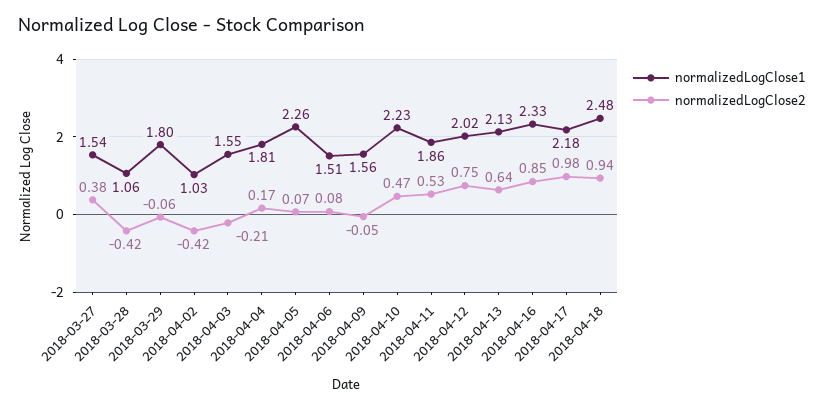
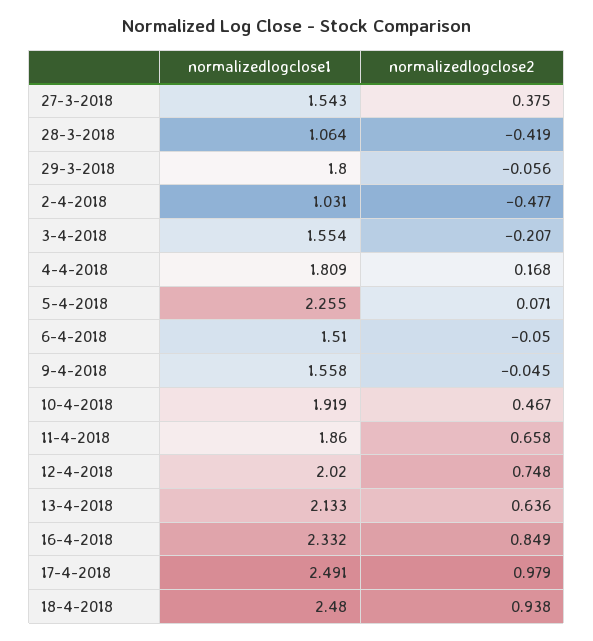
normalizedLogClose2, 2018-04-02: -0.42 -> -0.477
normalizedLogClose2, 2018-04-06: 0.08 -> -0.05
normalizedLogClose1, 2018-04-10: 2.23 -> 1.919
normalizedLogClose2, 2018-04-11: 0.53 -> 0.658
normalizedLogClose1, 2018-04-17: 2.18 -> 2.491

